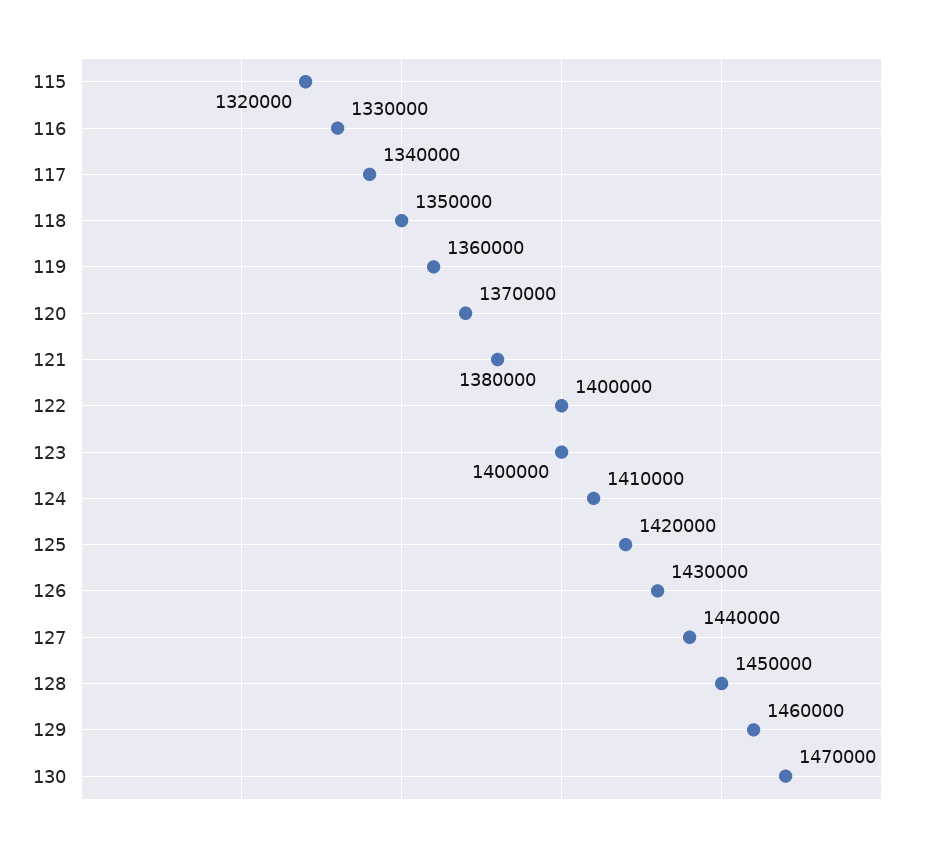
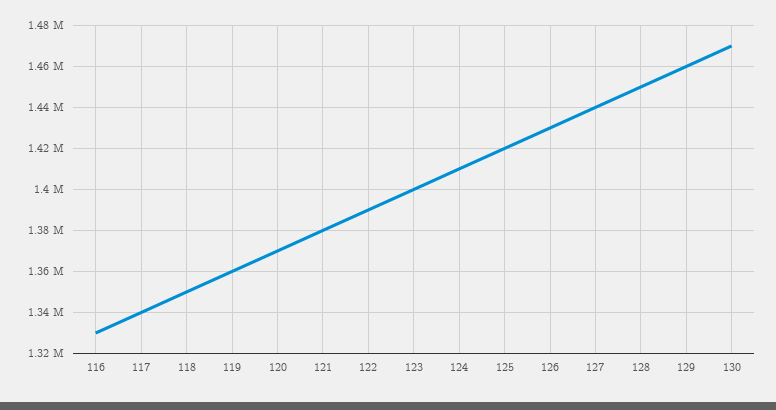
115: 1320000 -> none
122: 1400000 -> 1390000

